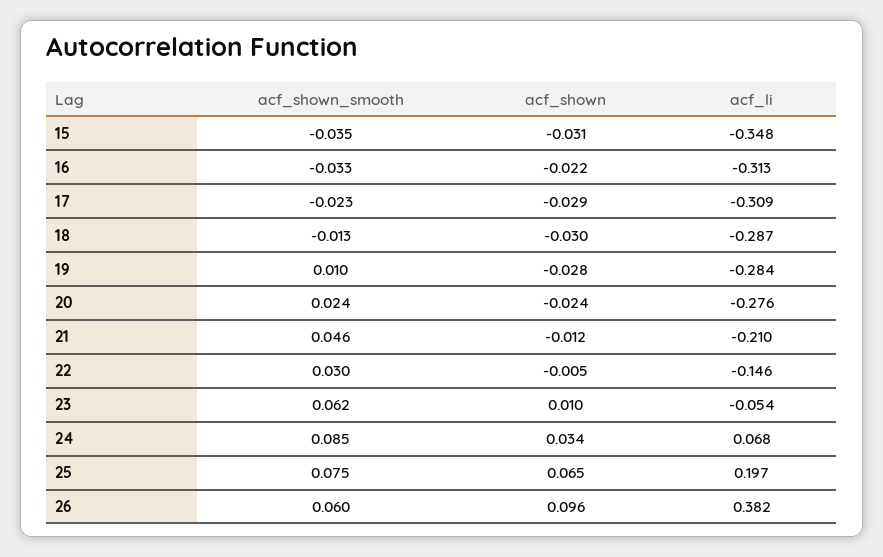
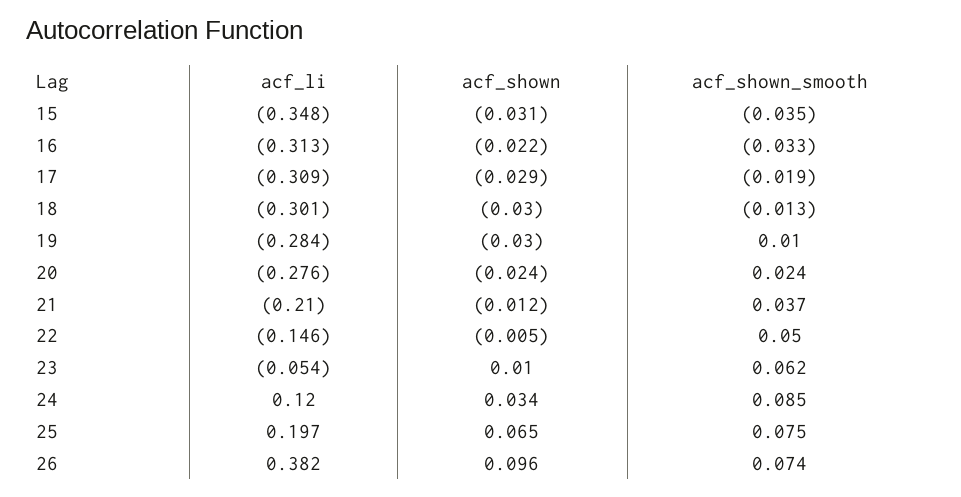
acf_shown_smooth, 17: -0.023 -> -0.019
acf_li, 18: -0.287 -> -0.301
acf_shown, 19: -0.028 -> -0.03
acf_shown_smooth, 21: 0.046 -> 0.037
acf_shown_smooth, 22: 0.03 -> 0.05
acf_li, 24: 0.068 -> 0.12
acf_shown_smooth, 26: 0.06 -> 0.074

